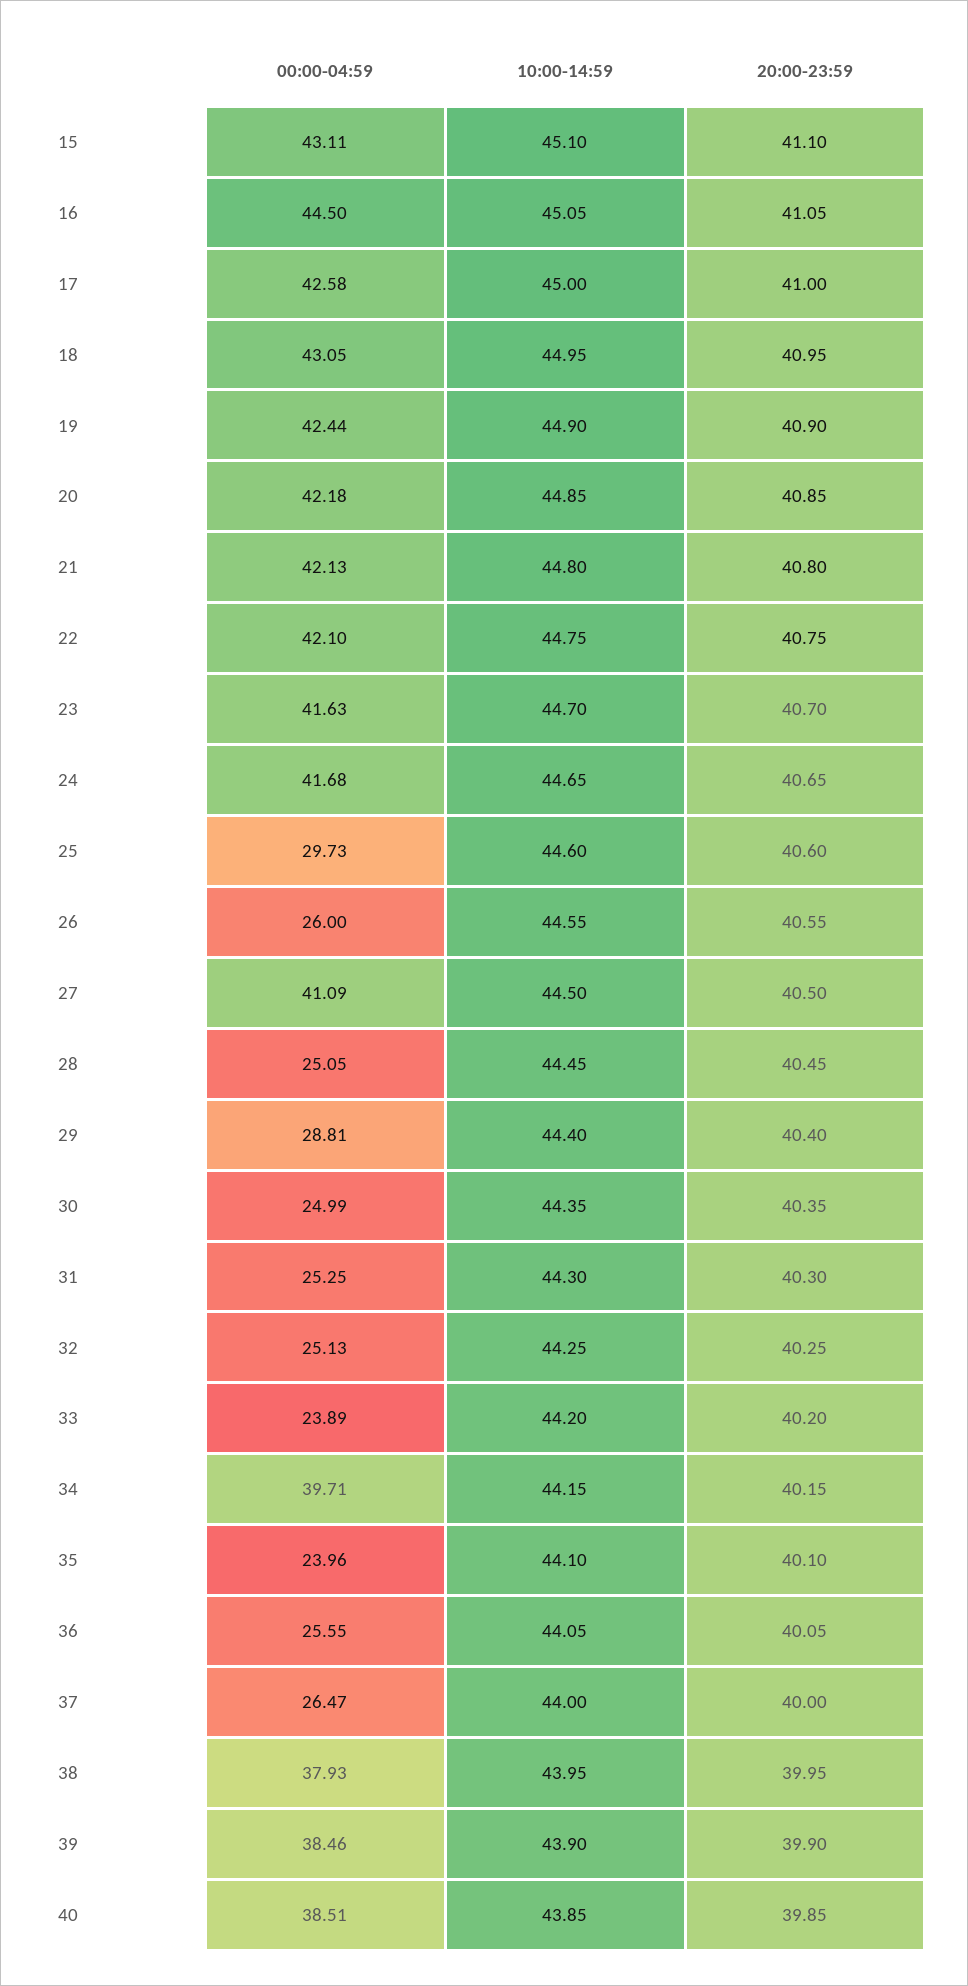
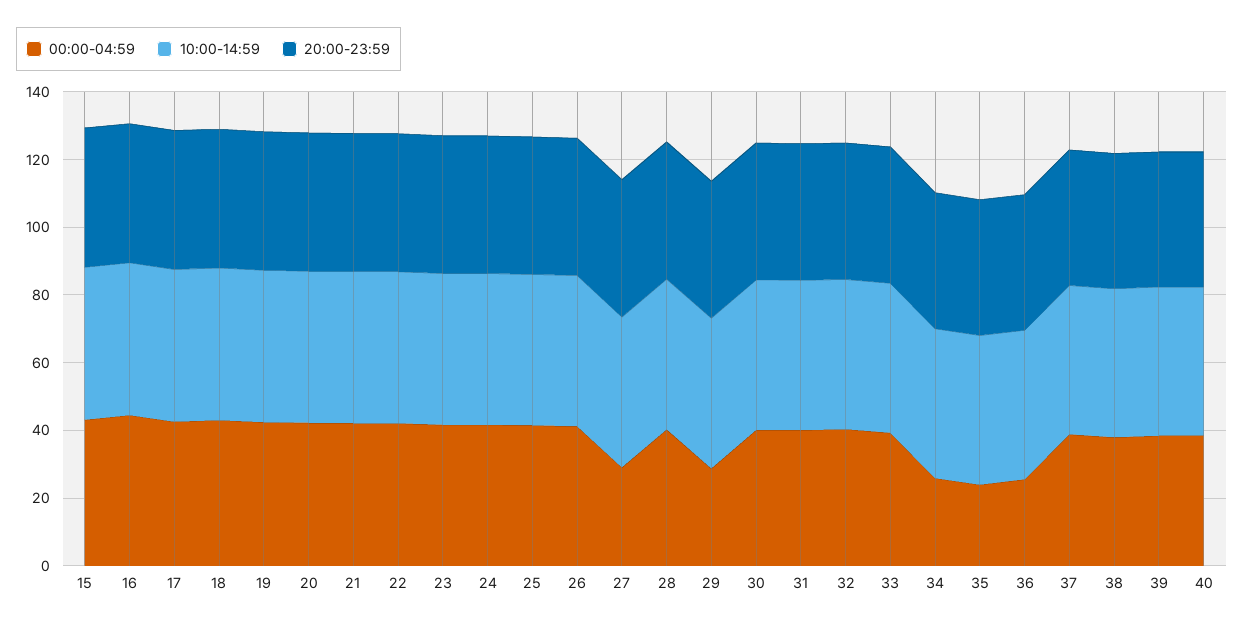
00:00-04:59, 25: 29.73 -> 40
00:00-04:59, 26: 26 -> 40
00:00-04:59, 27: 41.09 -> 30
00:00-04:59, 28: 25.05 -> 40
00:00-04:59, 30: 24.99 -> 40
00:00-04:59, 31: 25.25 -> 40
00:00-04:59, 32: 25.13 -> 40
00:00-04:59, 33: 23.89 -> 40
00:00-04:59, 34: 39.71 -> 25
00:00-04:59, 37: 26.47 -> 40

